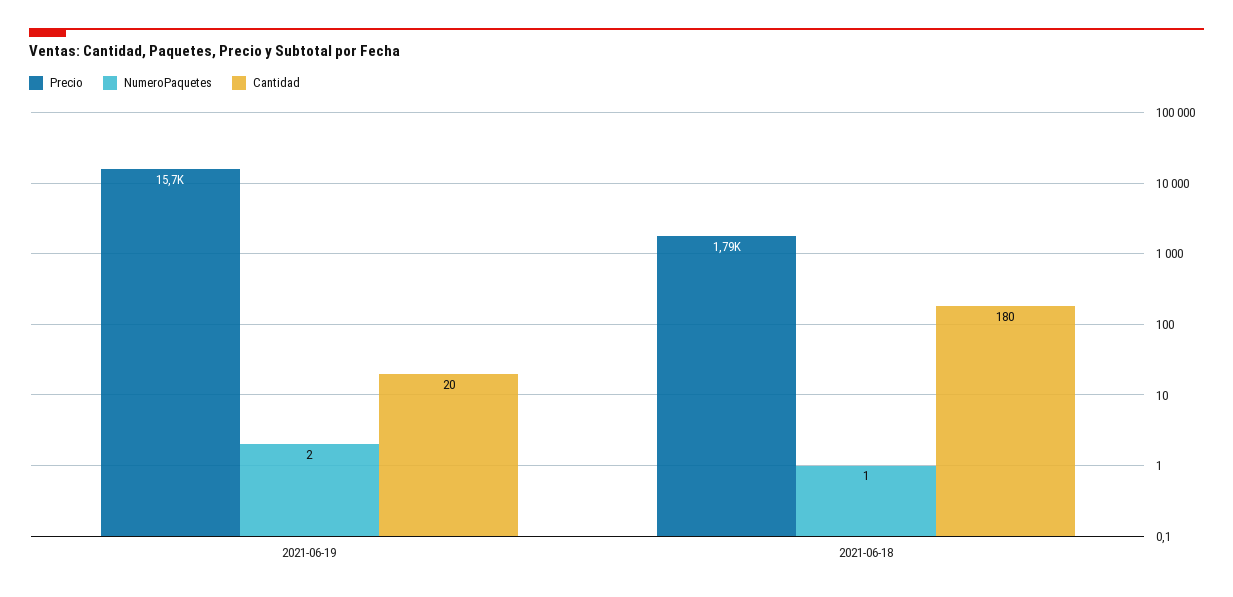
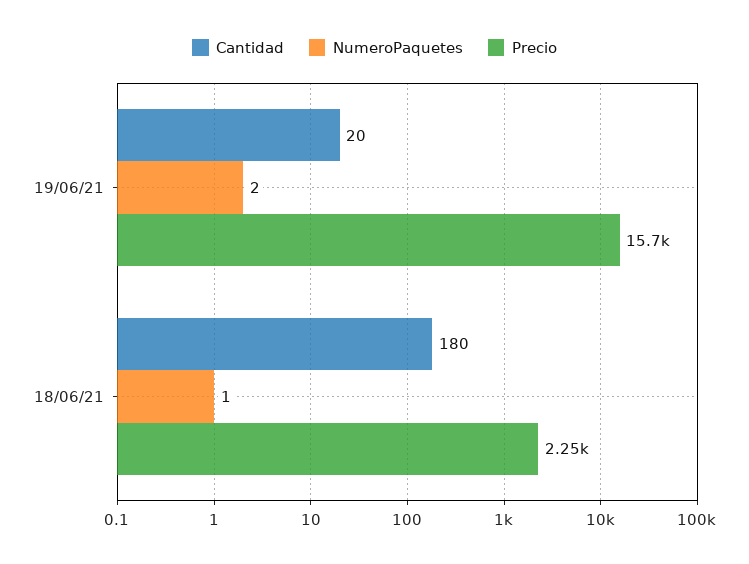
Precio, 2021-06-18: 1790 -> 2250

